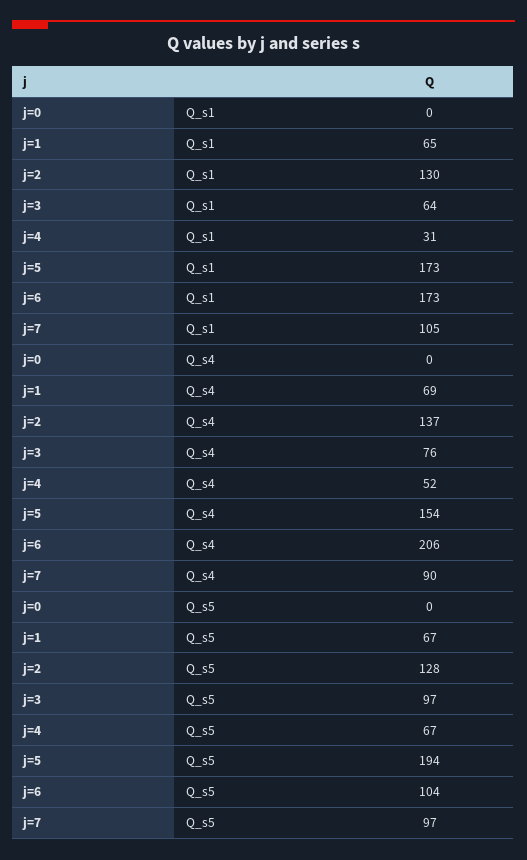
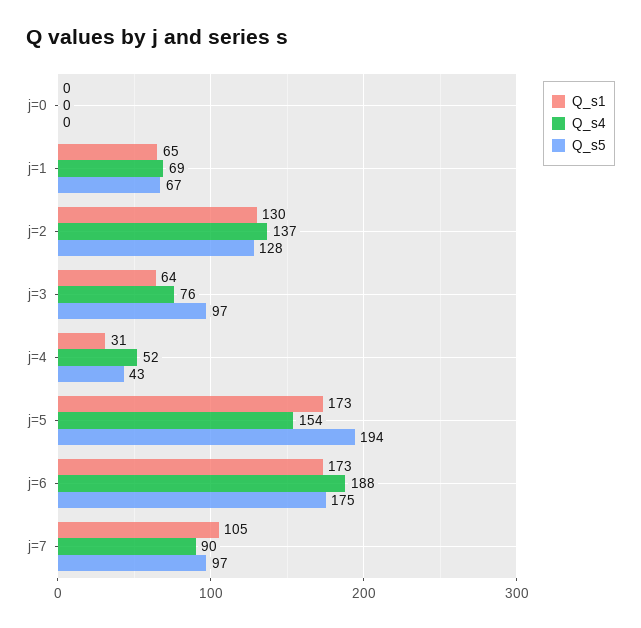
Q_s4, j=6: 206 -> 188
Q_s5, j=4: 67 -> 43
Q_s5, j=6: 104 -> 175

